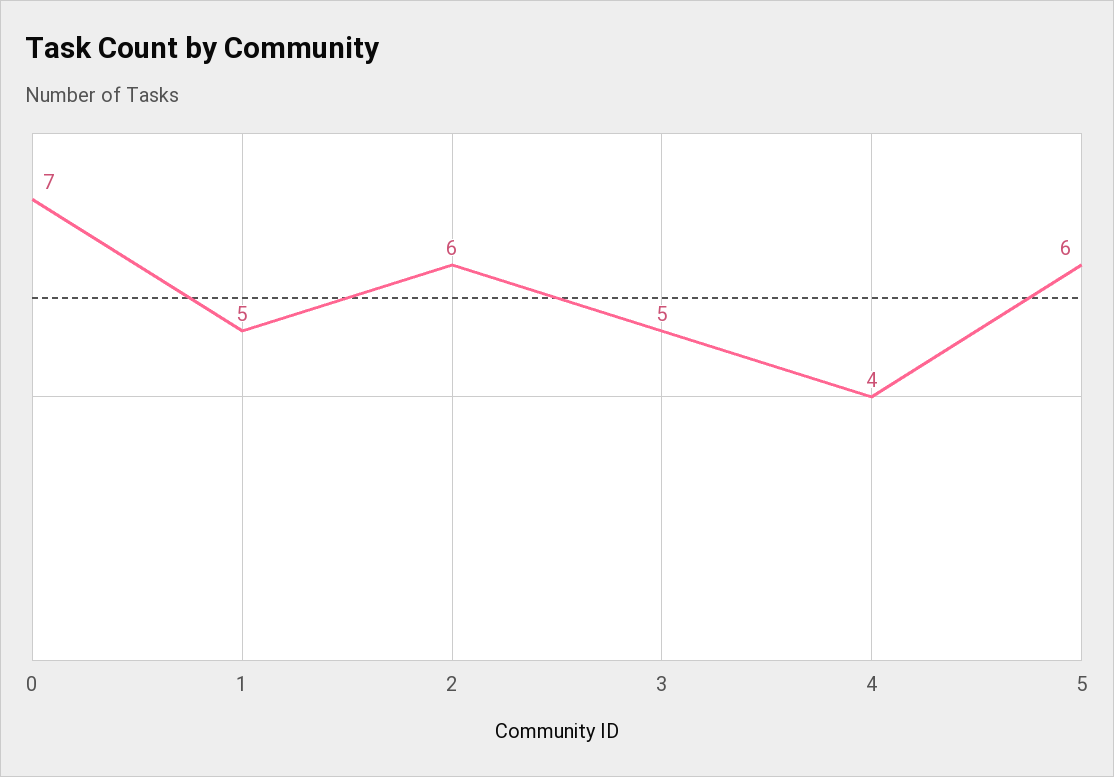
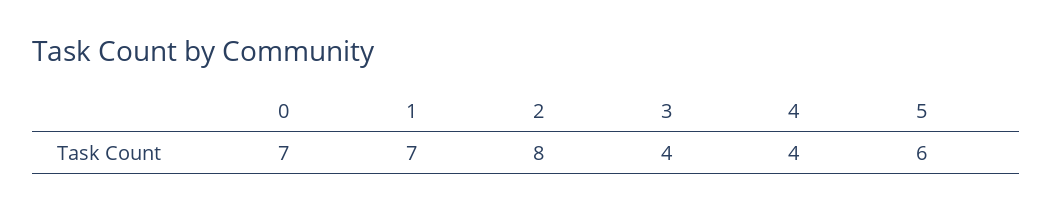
1: 5 -> 7
2: 6 -> 8
3: 5 -> 4

